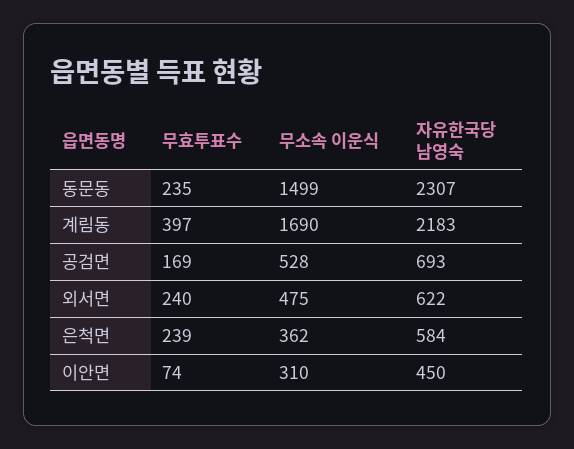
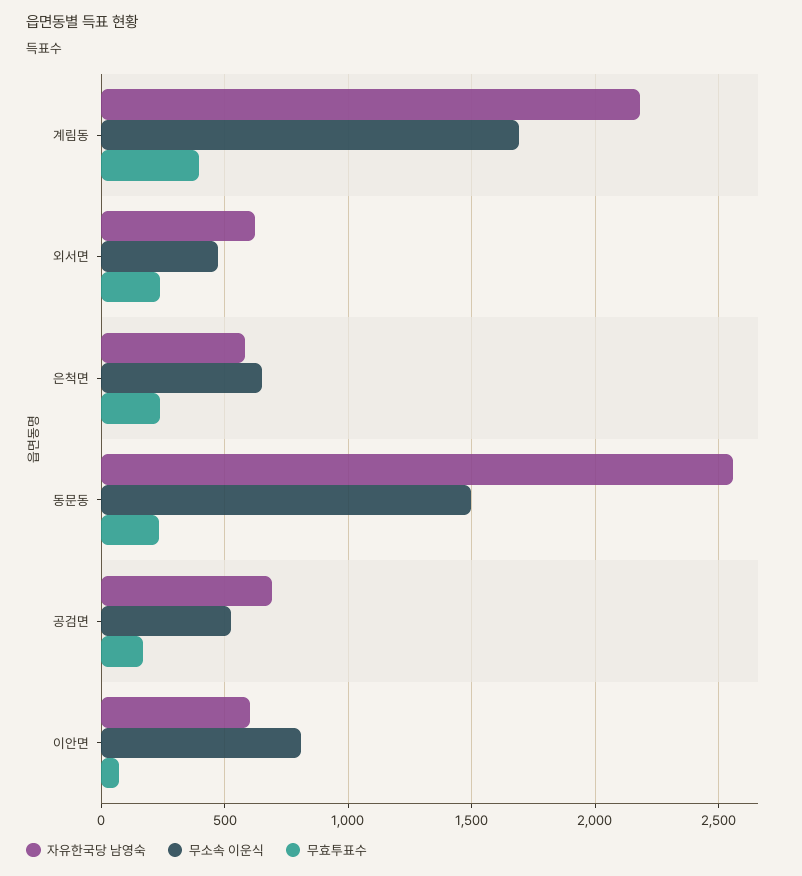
자유한국당 남영숙, 동문동: 2307 -> 2550
무소속 이운식, 은척면: 362 -> 650
무소속 이운식, 이안면: 310 -> 800
자유한국당 남영숙, 이안면: 450 -> 600

